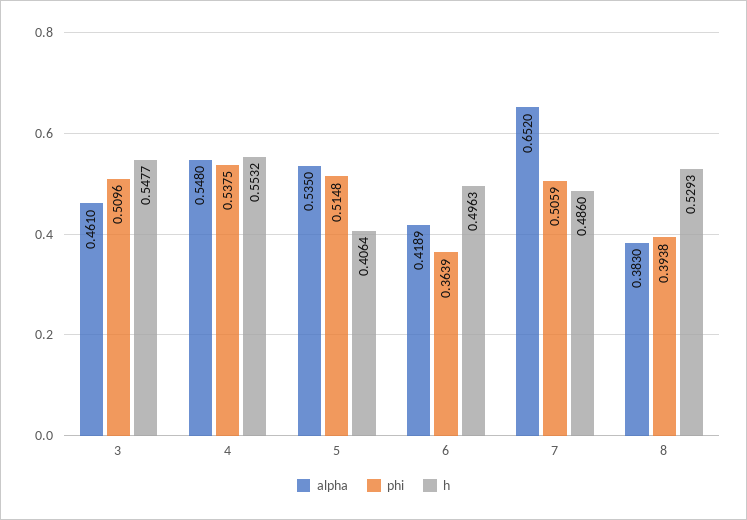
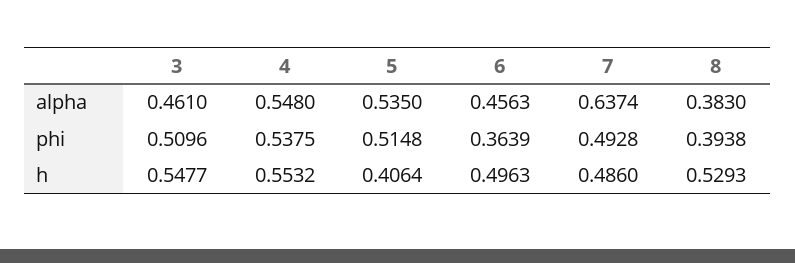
alpha, 6: 0.4189 -> 0.4563
alpha, 7: 0.652 -> 0.6374
phi, 7: 0.5059 -> 0.4928

